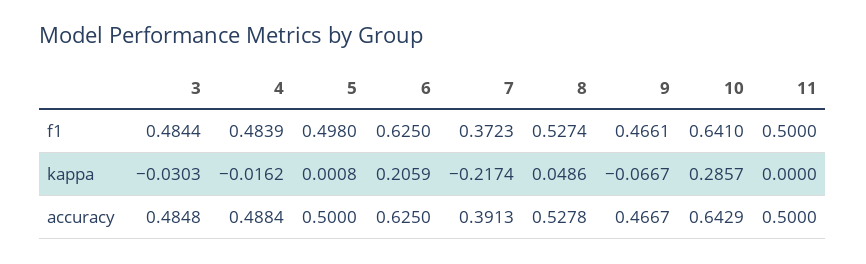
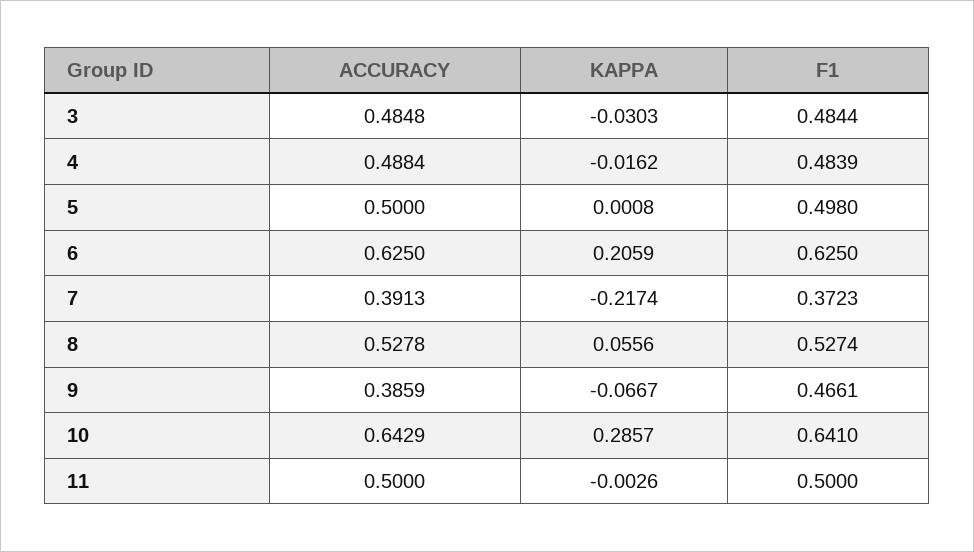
8, kappa: 0.0486 -> 0.0556
11, kappa: 0 -> -0.0026
9, accuracy: 0.4667 -> 0.3859

